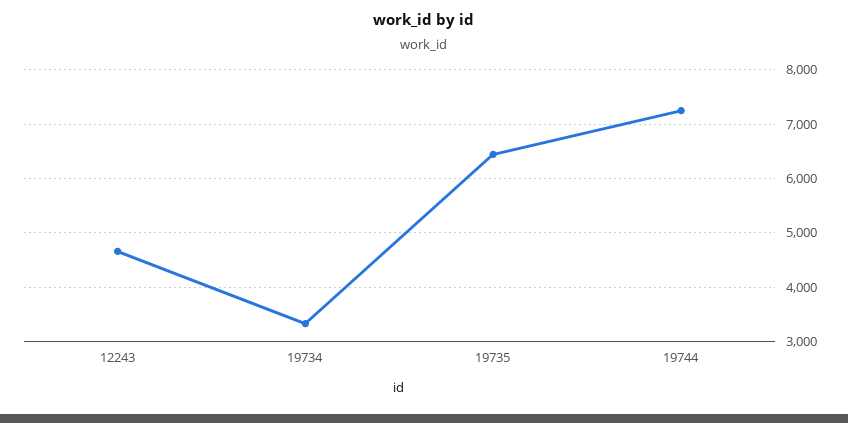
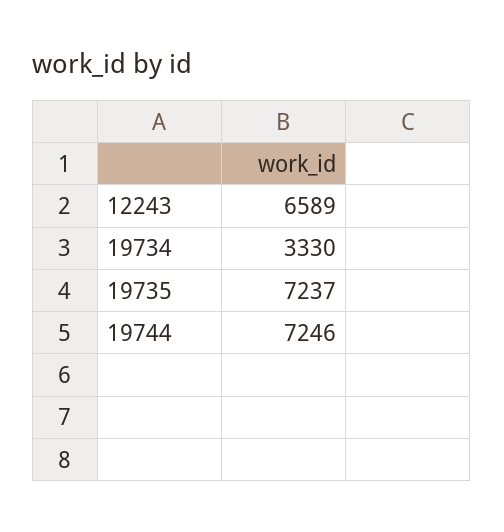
12243: 4600 -> 6589
19735: 6400 -> 7237

